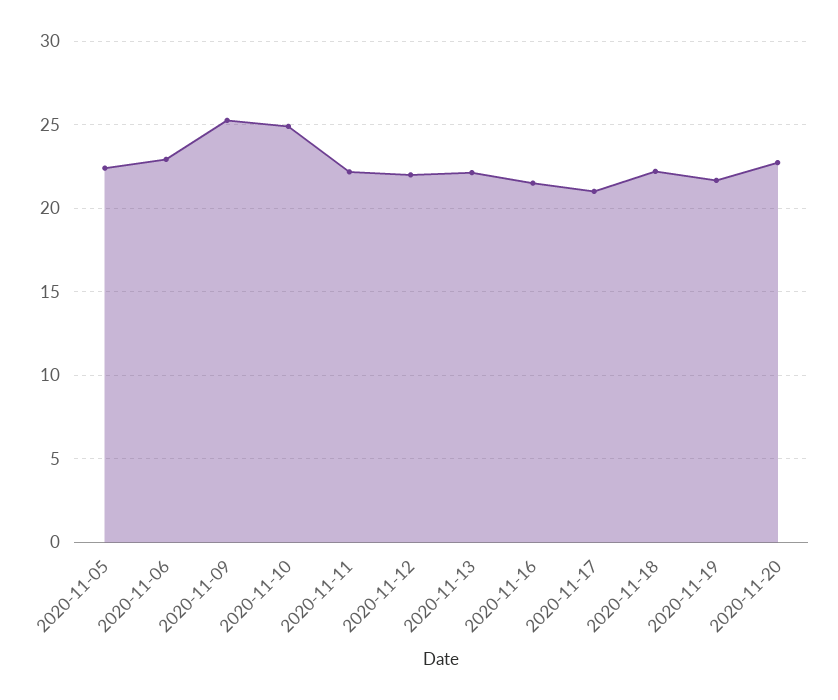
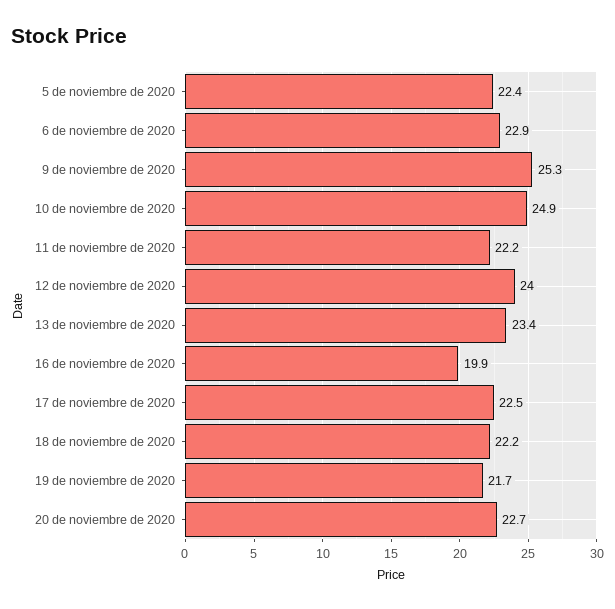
2020-11-12: 22 -> 24
2020-11-13: 22 -> 23.4
2020-11-16: 21.5 -> 19.9
2020-11-17: 21 -> 22.5

